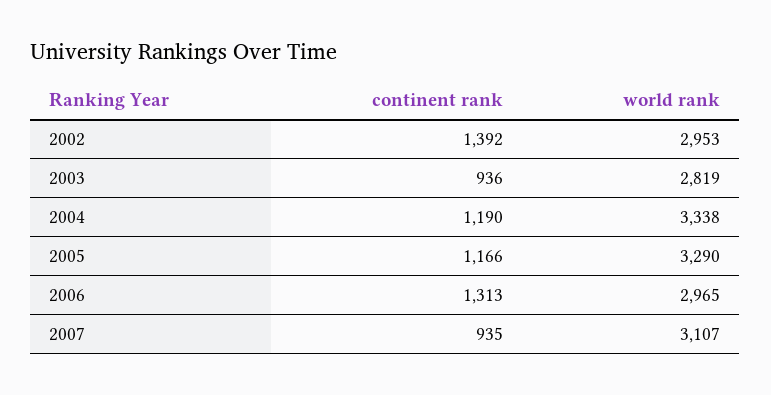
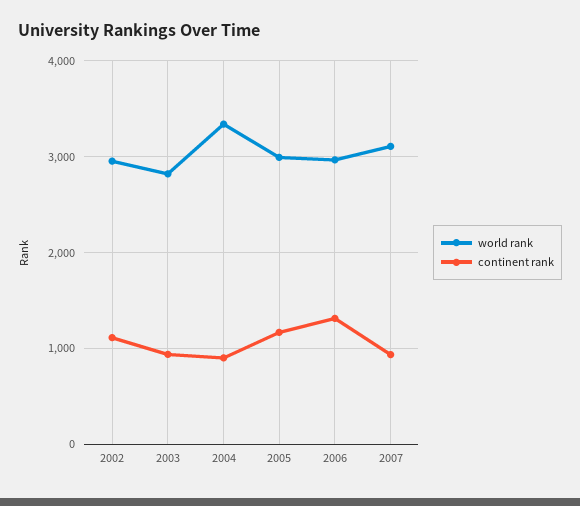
continent rank, 2002: 1392 -> 1100
continent rank, 2004: 1190 -> 900
world rank, 2005: 3290 -> 3000

